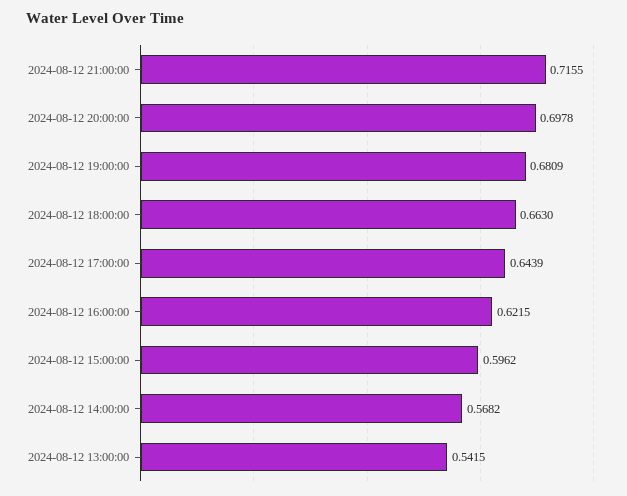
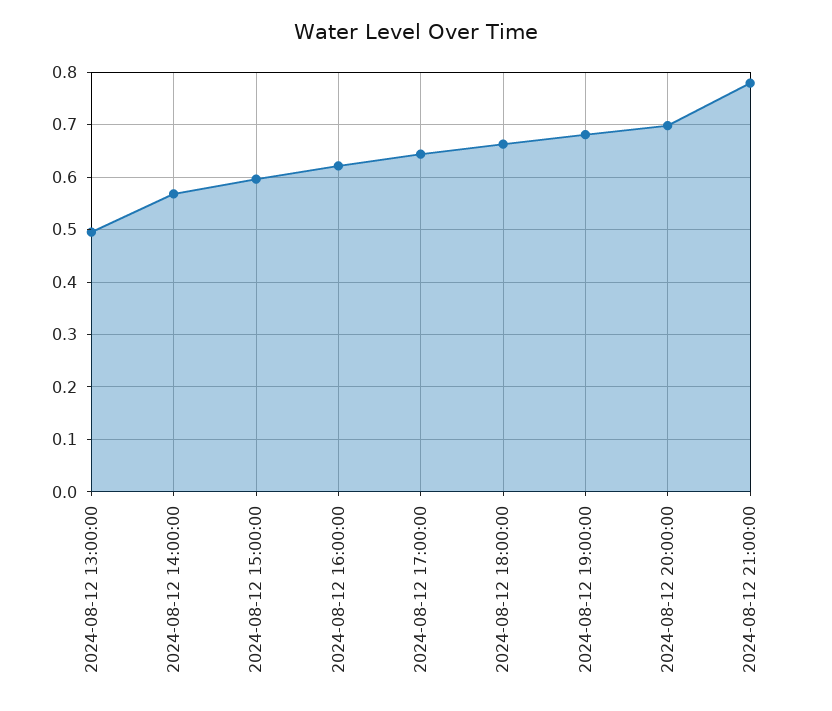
2024-08-12 21:00:00: 0.7155 -> 0.78
2024-08-12 13:00:00: 0.5415 -> 0.5

